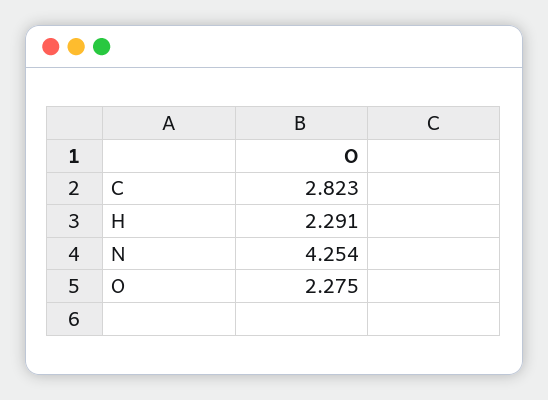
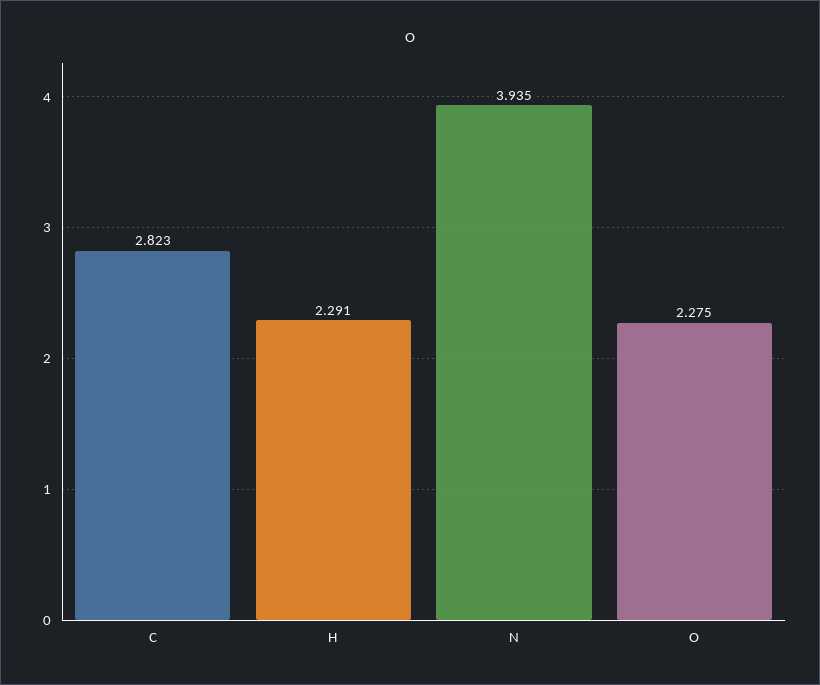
N: 4.254 -> 3.935

